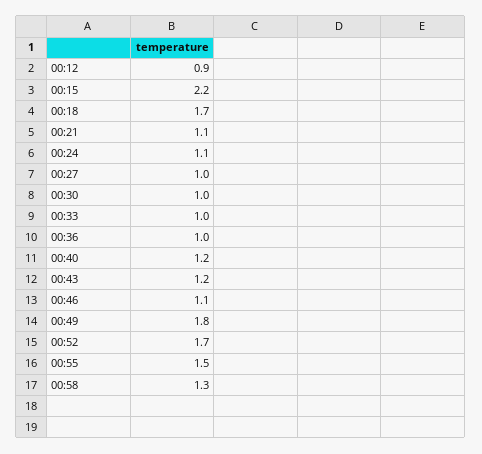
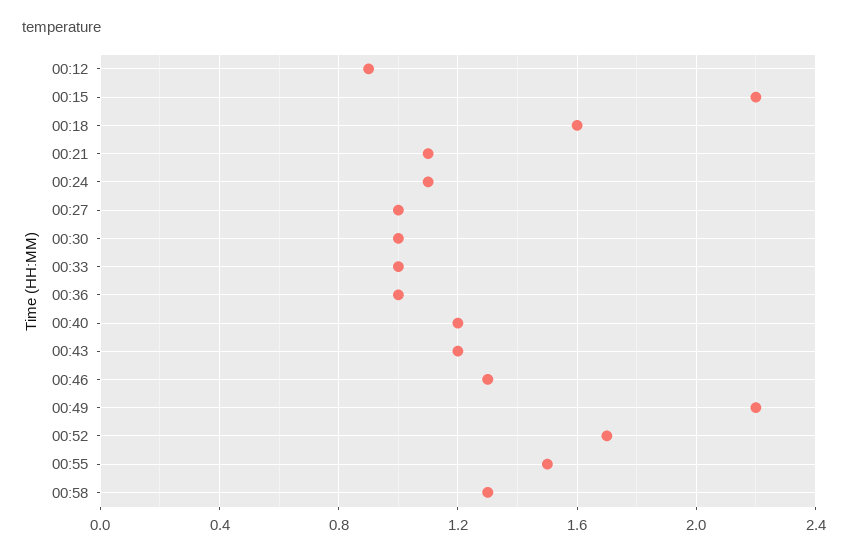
00:18: 1.7 -> 1.6
00:46: 1.1 -> 1.3
00:49: 1.8 -> 2.2

